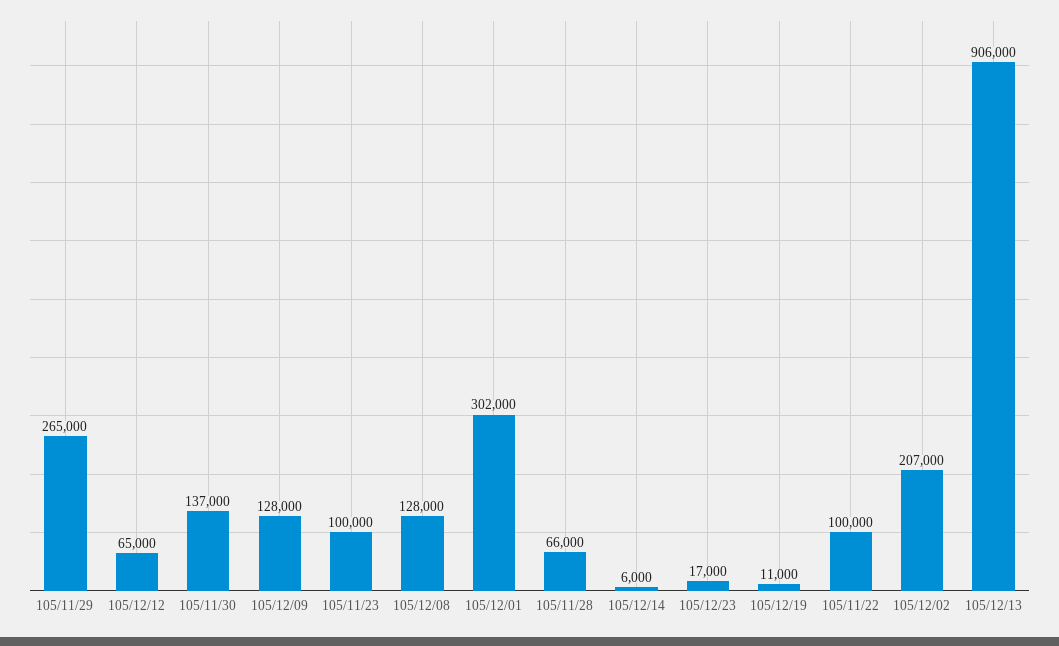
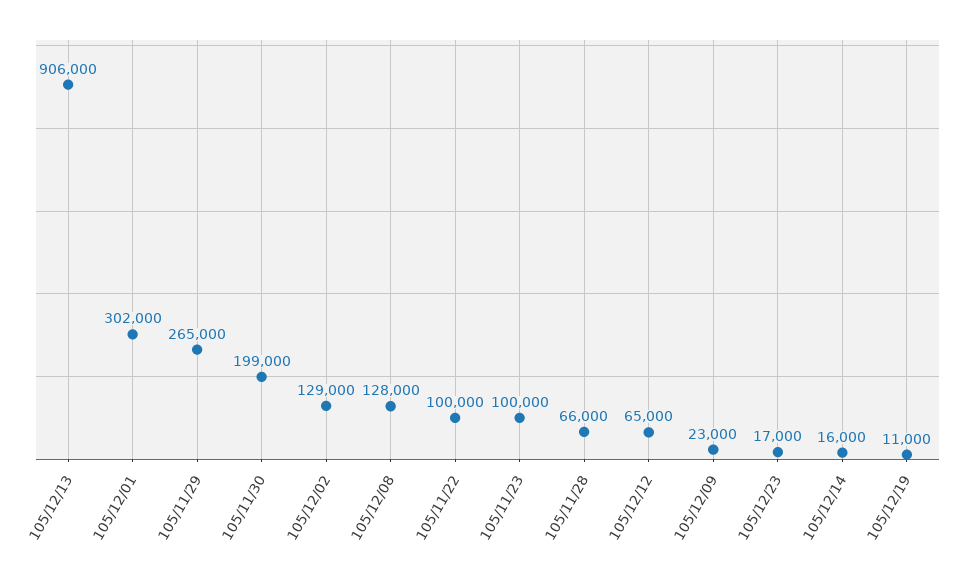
105/11/30: 137000 -> 199000
105/12/09: 128000 -> 23000
105/12/14: 6000 -> 16000
105/12/02: 207000 -> 129000

